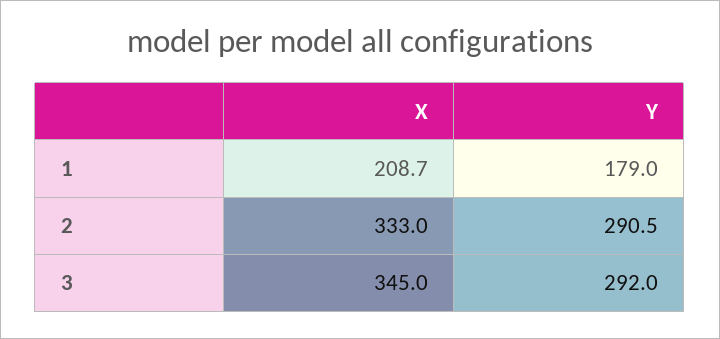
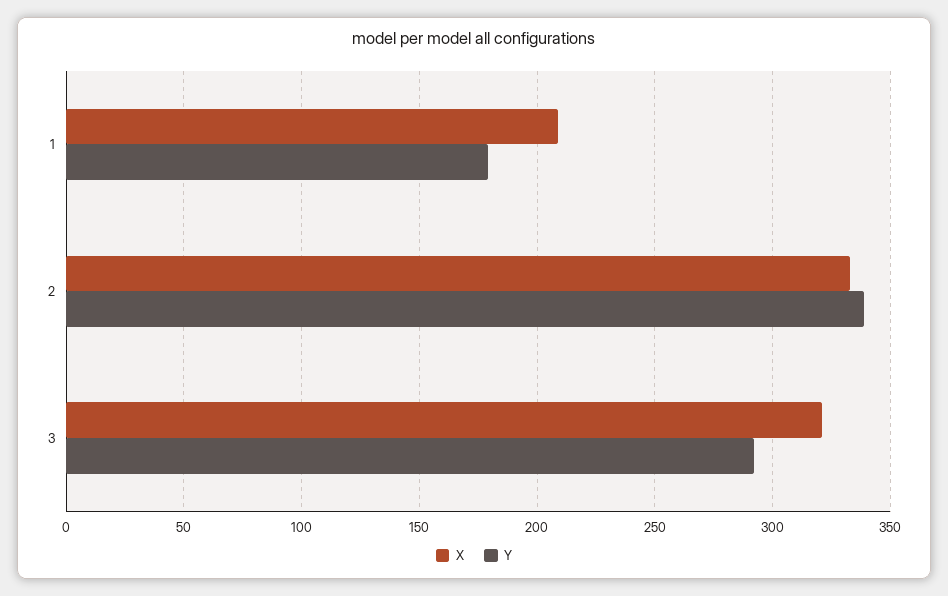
Y, 2: 290.5 -> 340
X, 3: 345 -> 320

